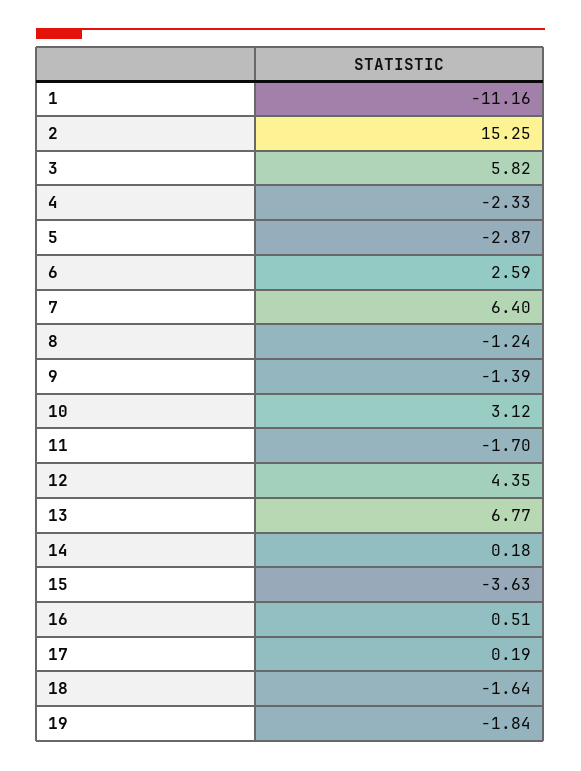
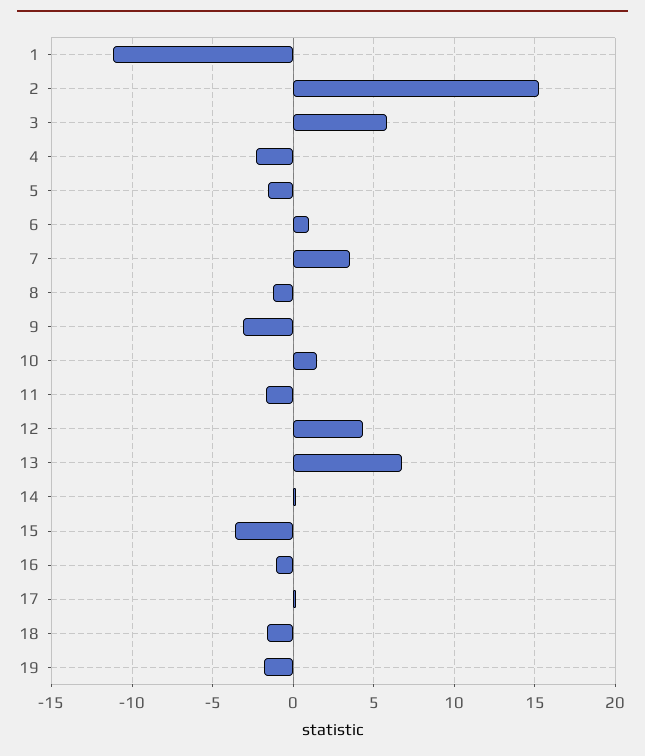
5: -2.87 -> -1.5
6: 2.59 -> 1
7: 6.4 -> 3.5
9: -1.39 -> -3
10: 3.12 -> 1.5
16: 0.51 -> -1

